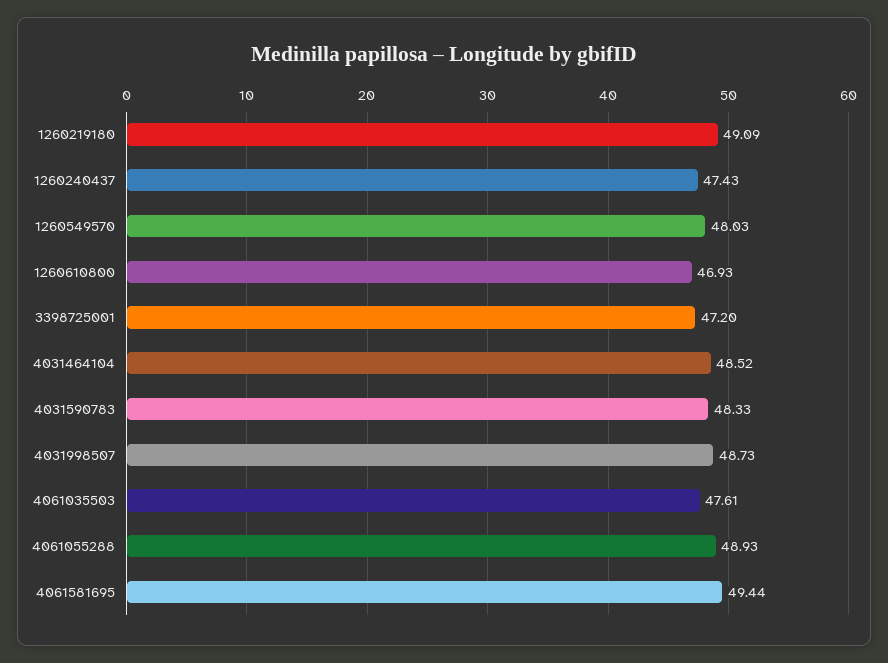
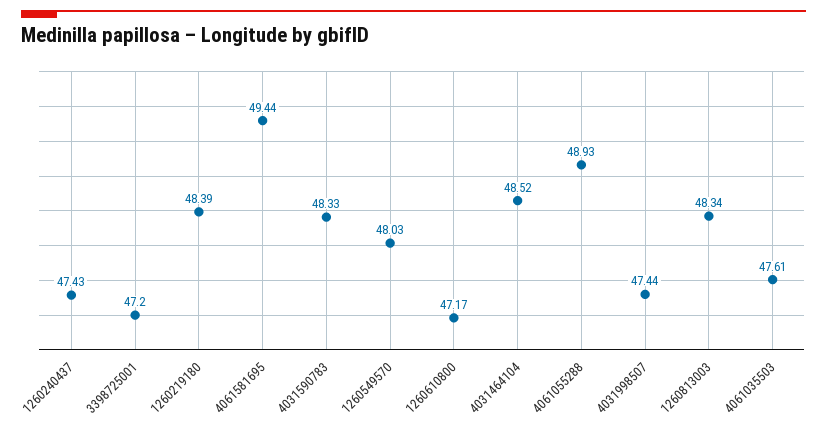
1260219180: 49.09 -> 48.39
1260610800: 46.93 -> 47.17
4031998507: 48.73 -> 47.44
1260813003: none -> 48.34

